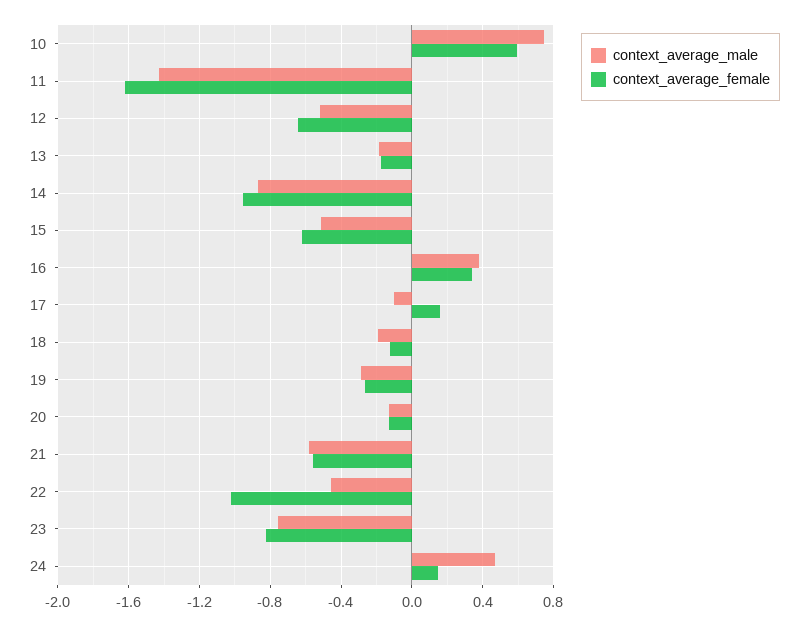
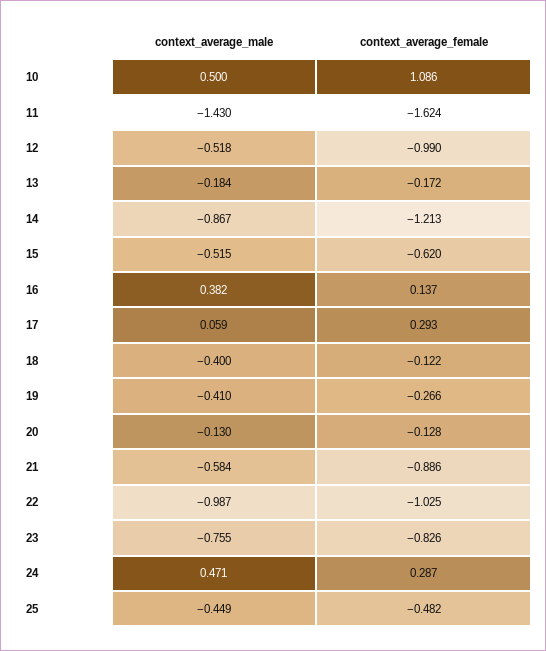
context_average_male, 10: 0.75 -> 0.5
context_average_female, 10: 0.6 -> 1.086
context_average_female, 12: -0.65 -> -0.99
context_average_female, 14: -0.95 -> -1.213
context_average_female, 16: 0.35 -> 0.137
context_average_male, 17: -0.1 -> 0.059
context_average_female, 17: 0.15 -> 0.293
context_average_male, 18: -0.2 -> -0.4
context_average_male, 19: -0.3 -> -0.41
context_average_female, 21: -0.55 -> -0.886
context_average_male, 22: -0.45 -> -0.987
context_average_female, 24: 0.15 -> 0.287
context_average_male, 25: none -> -0.449
context_average_female, 25: none -> -0.482

